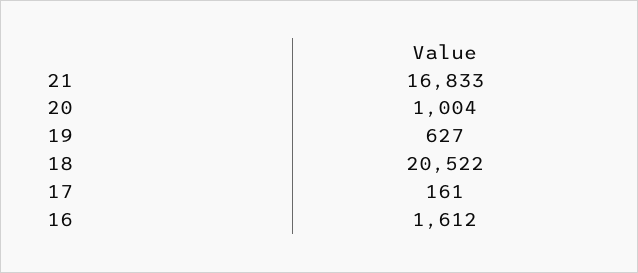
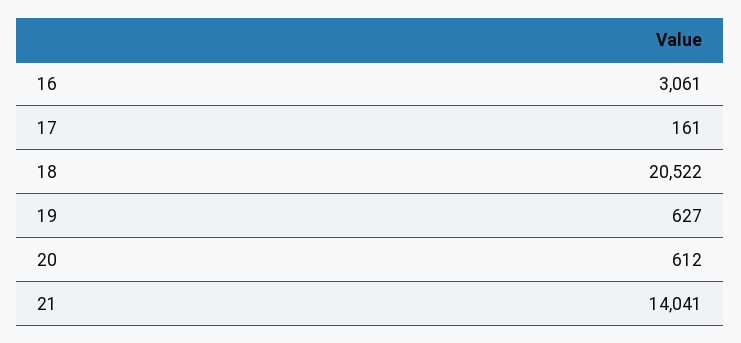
21: 16833 -> 14041
20: 1004 -> 612
16: 1612 -> 3061

